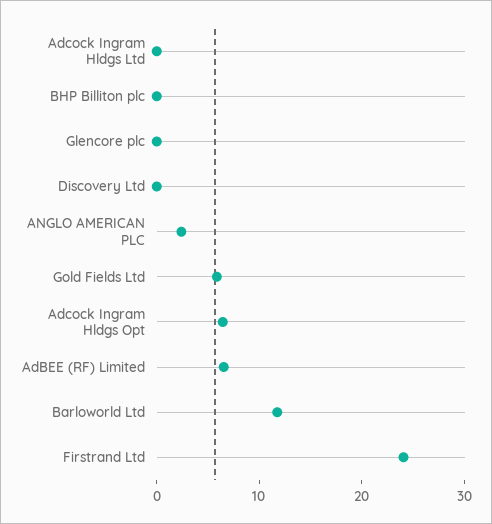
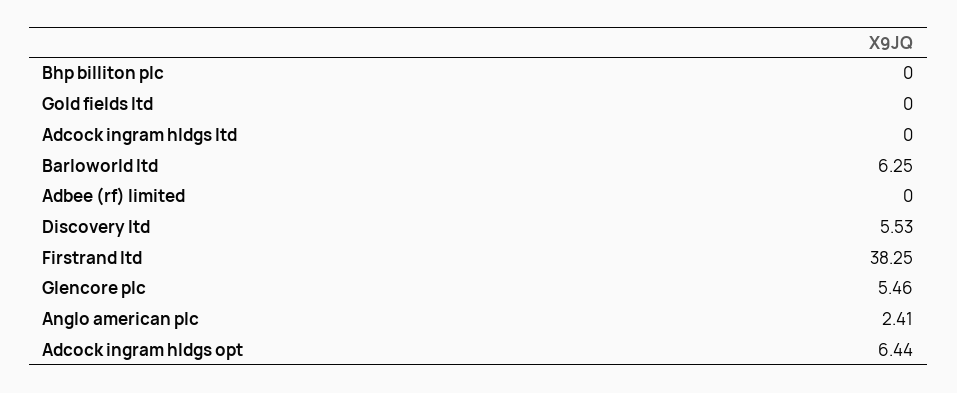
Glencore plc: 0 -> 5.46
Discovery Ltd: 0 -> 5.53
Gold Fields Ltd: 6 -> 0
AdBEE (RF) Limited: 6 -> 0
Barloworld Ltd: 12 -> 6.25
Firstrand Ltd: 24 -> 38.25

